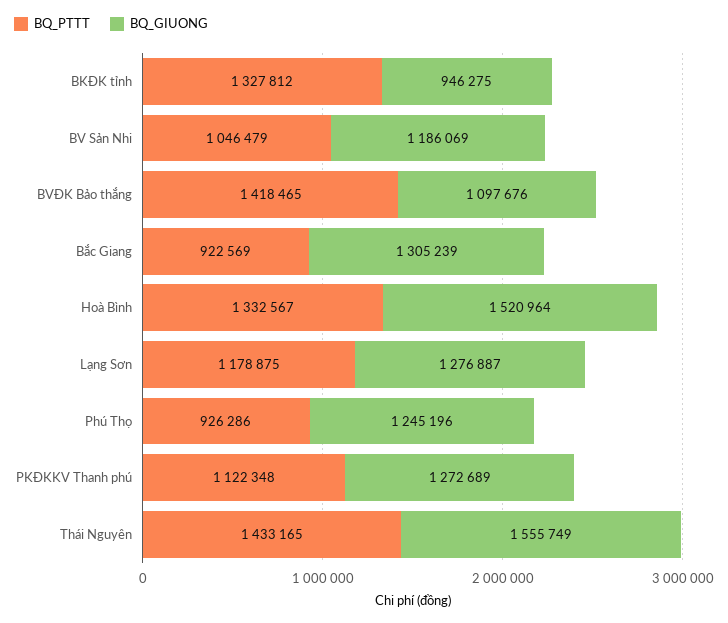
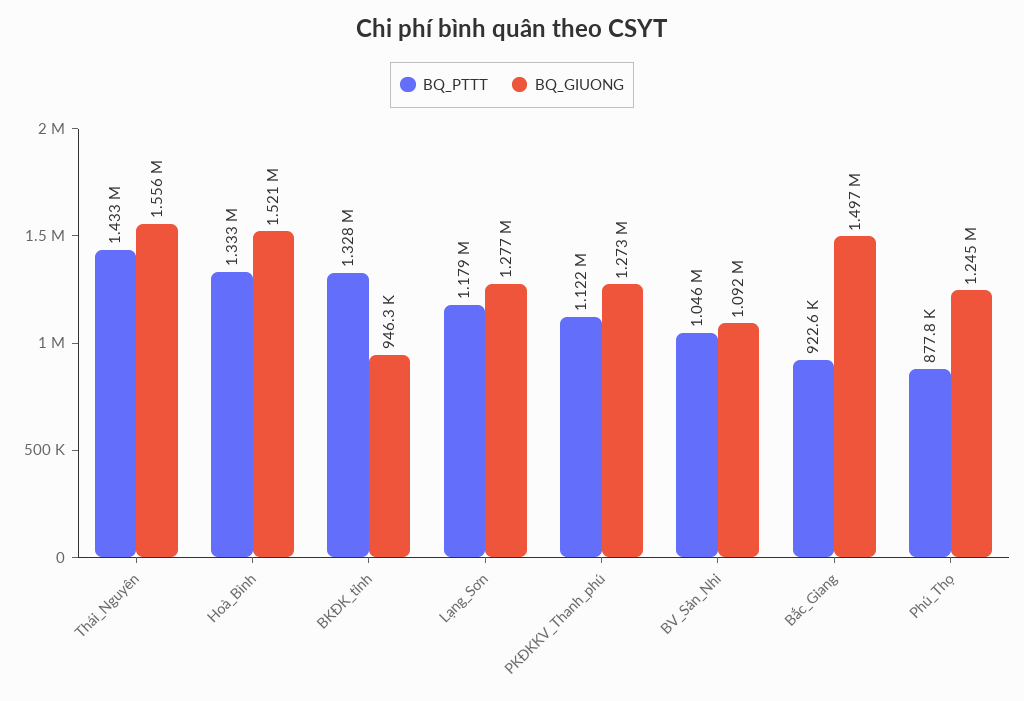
BQ_GIUONG, BV Sản Nhi: 1186069 -> 1092000
BQ_PTTT, BVĐK Bảo thắng: 1418465 -> none
BQ_GIUONG, BVĐK Bảo thắng: 1097676 -> none
BQ_GIUONG, Bắc Giang: 1305239 -> 1497000
BQ_PTTT, Phú Thọ: 926286 -> 877800

